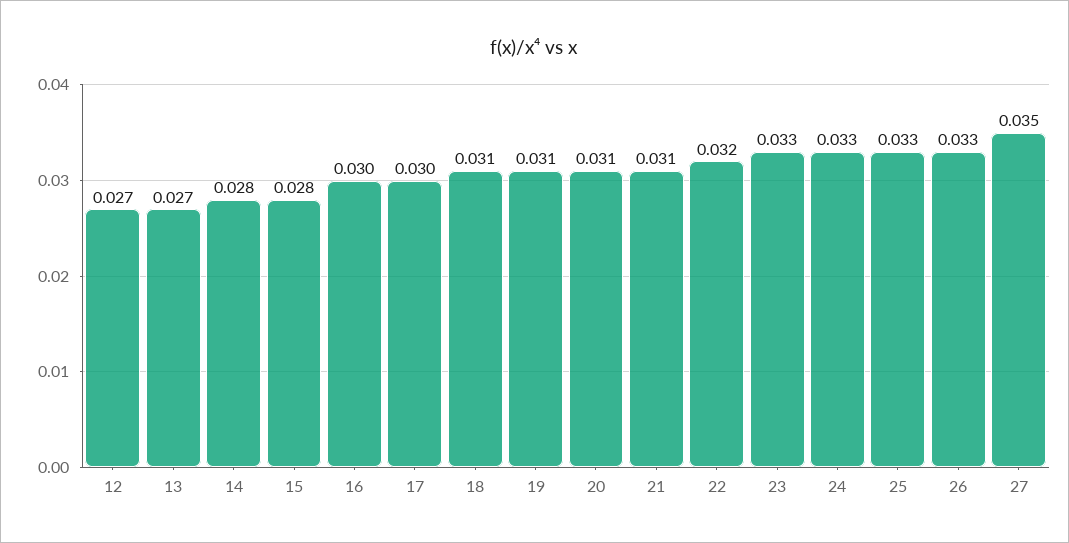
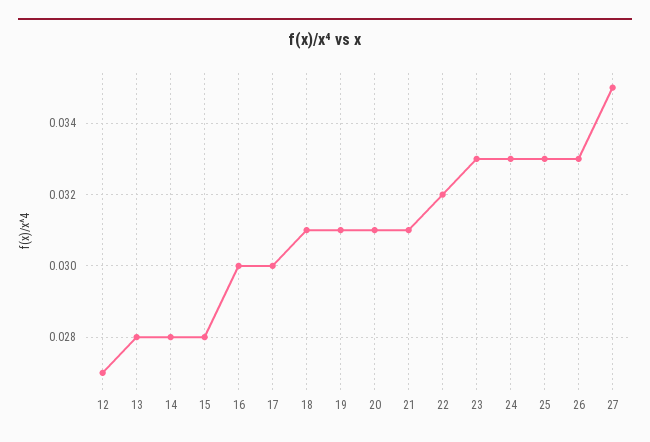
13: 0.027 -> 0.028

